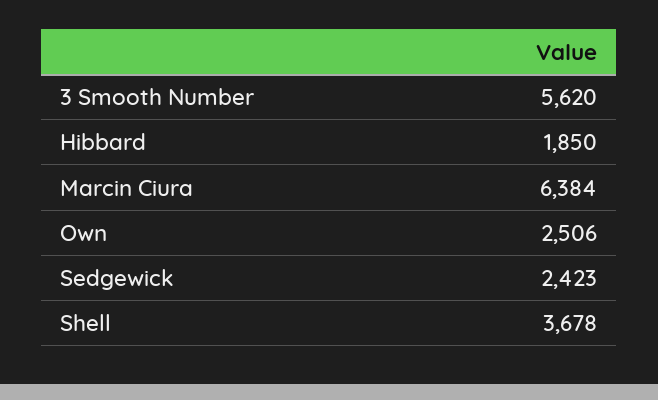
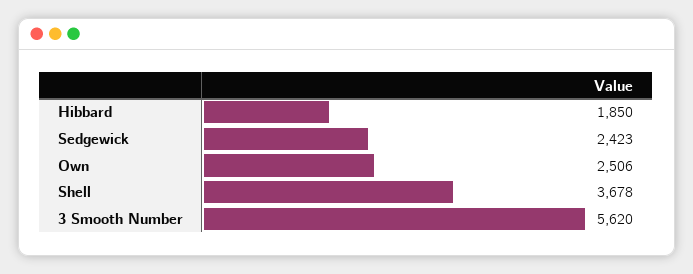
Marcin Ciura: 6384 -> none

